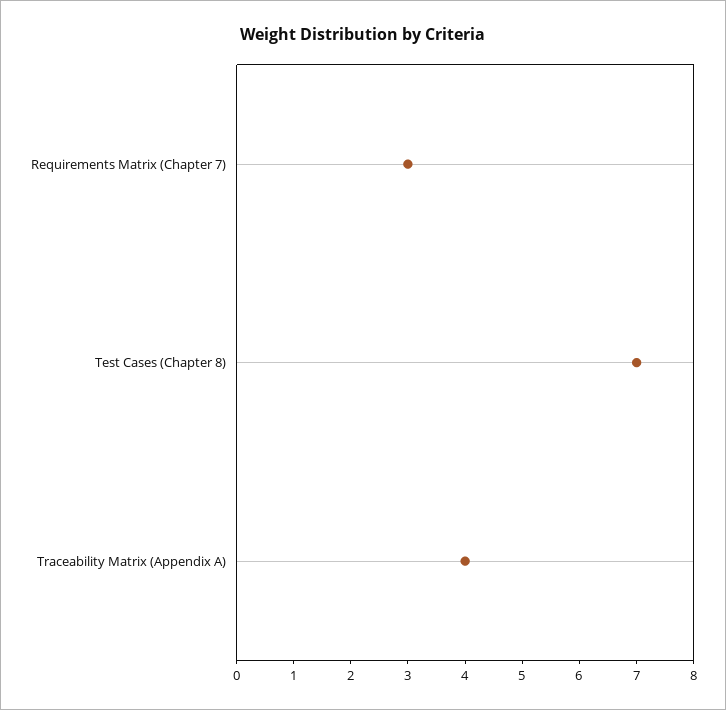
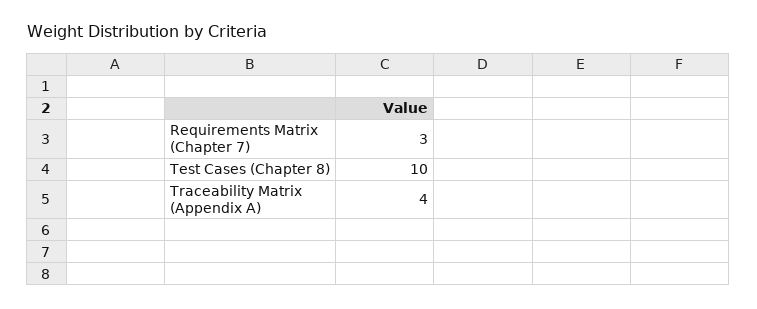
Test Cases (Chapter 8): 7 -> 10

